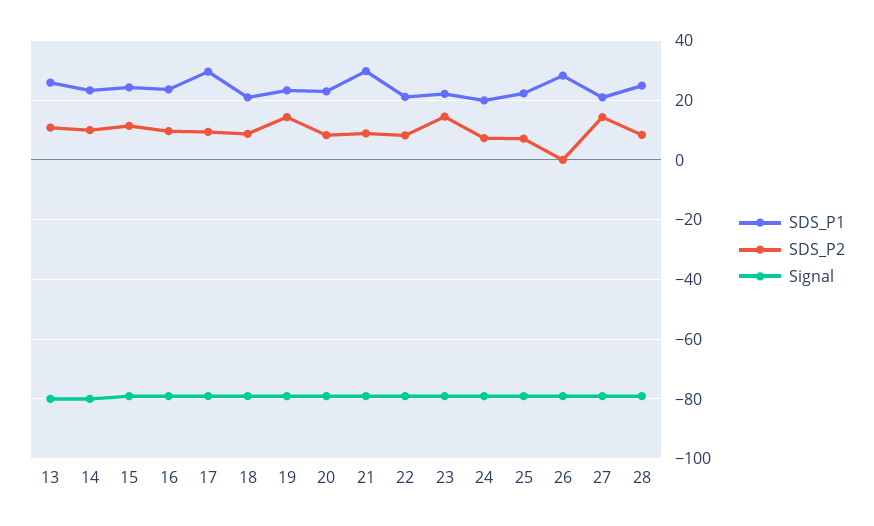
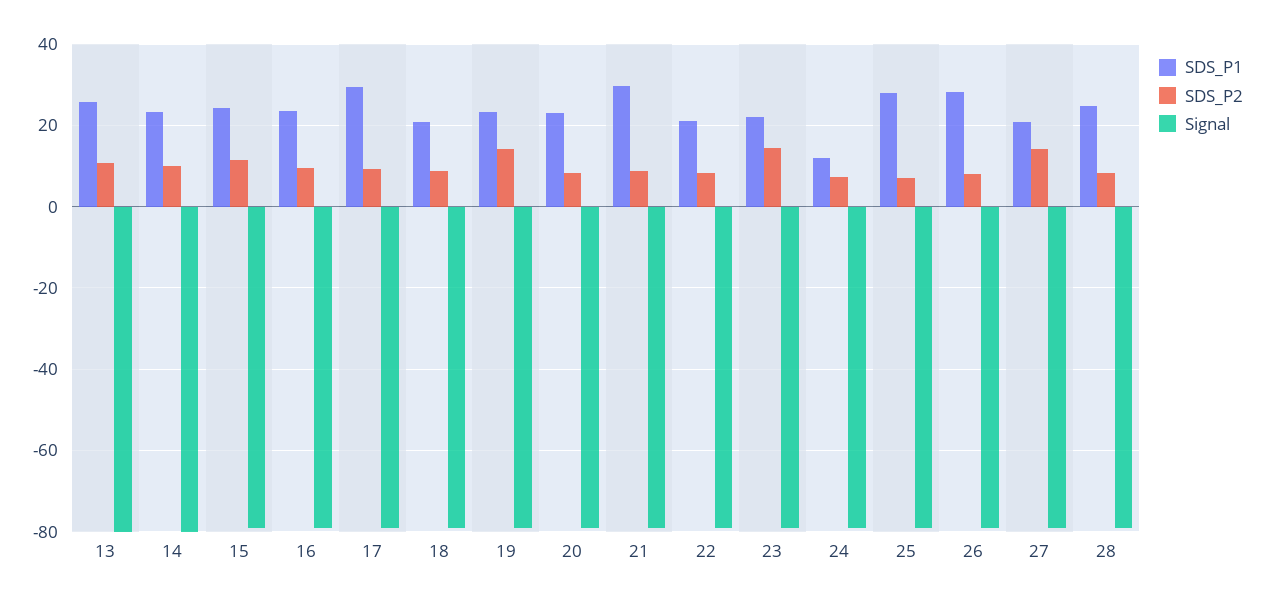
SDS_P1, 24: 20 -> 12
SDS_P1, 25: 22.5 -> 28
SDS_P2, 26: 0 -> 8

